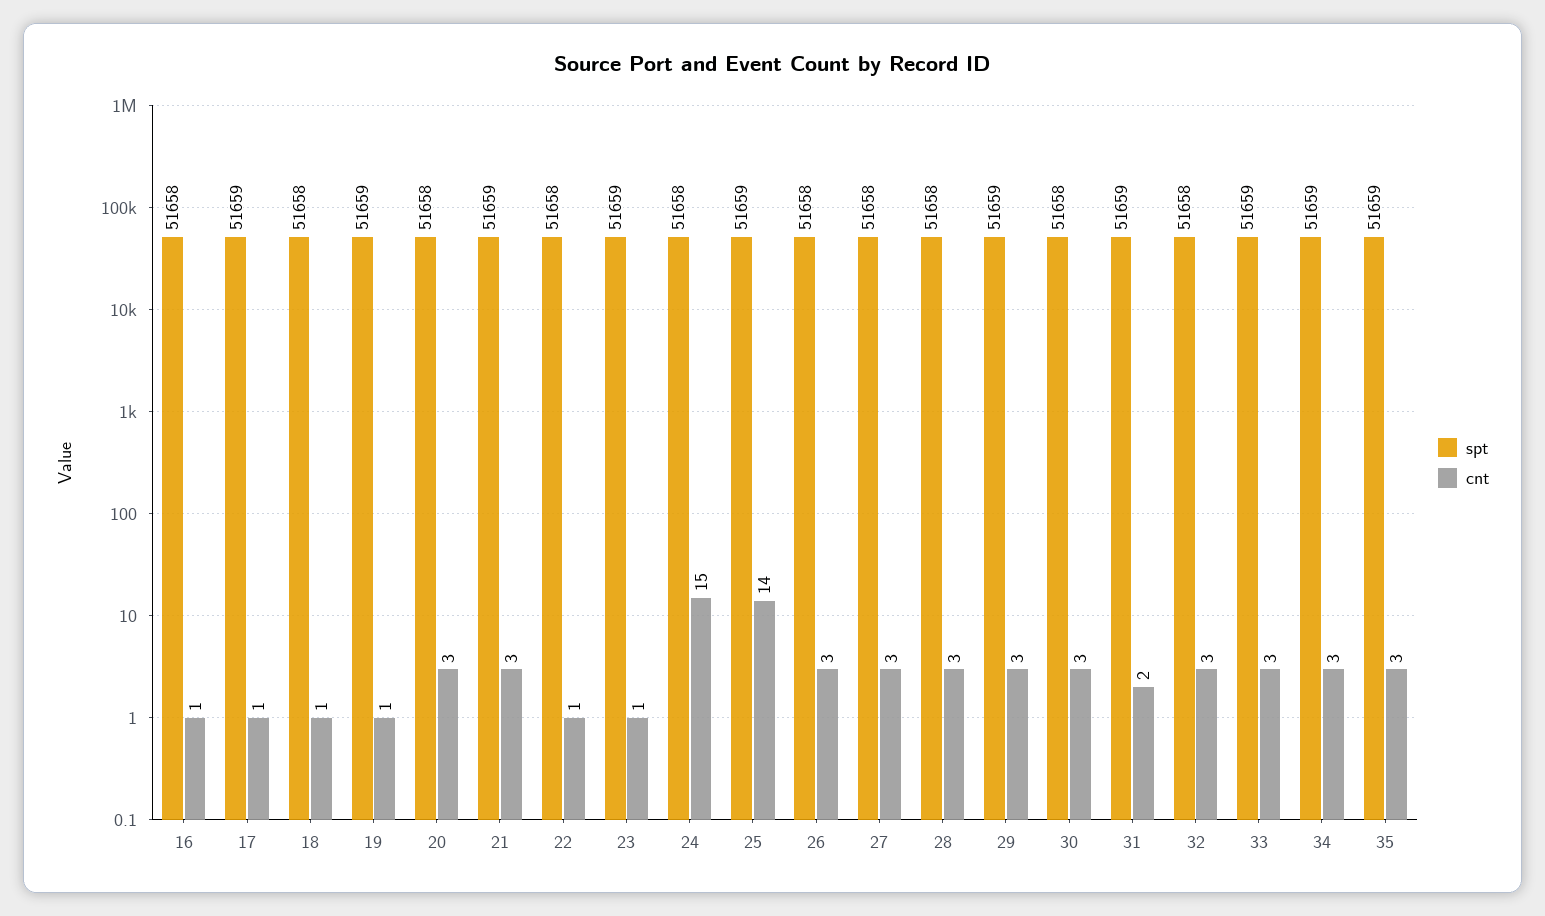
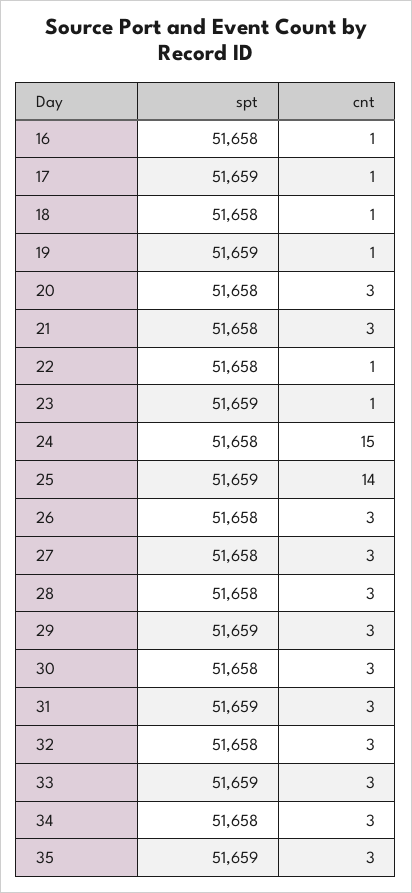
spt, 21: 51659 -> 51658
cnt, 31: 2 -> 3
spt, 34: 51659 -> 51658

